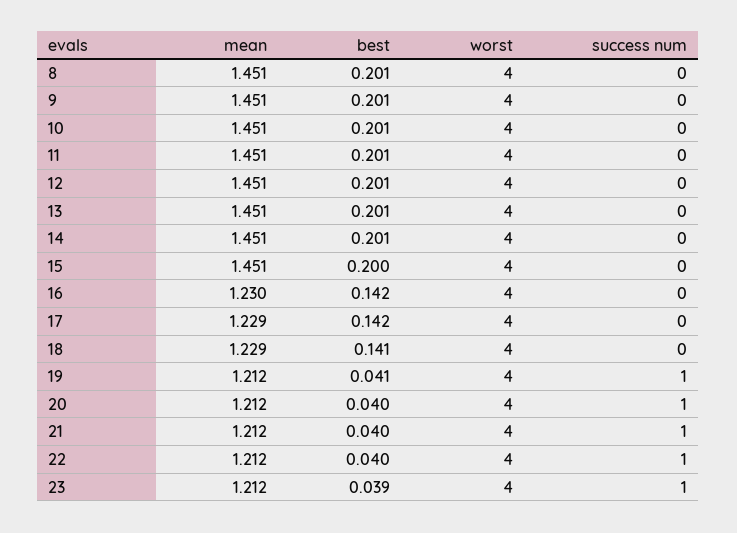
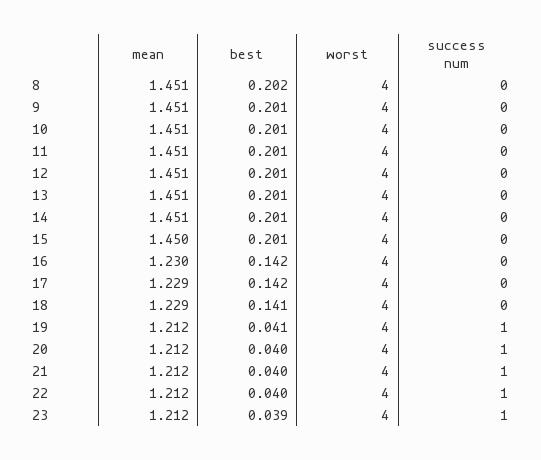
best, 8: 0.201 -> 0.202
mean, 15: 1.451 -> 1.45
best, 15: 0.2 -> 0.201

